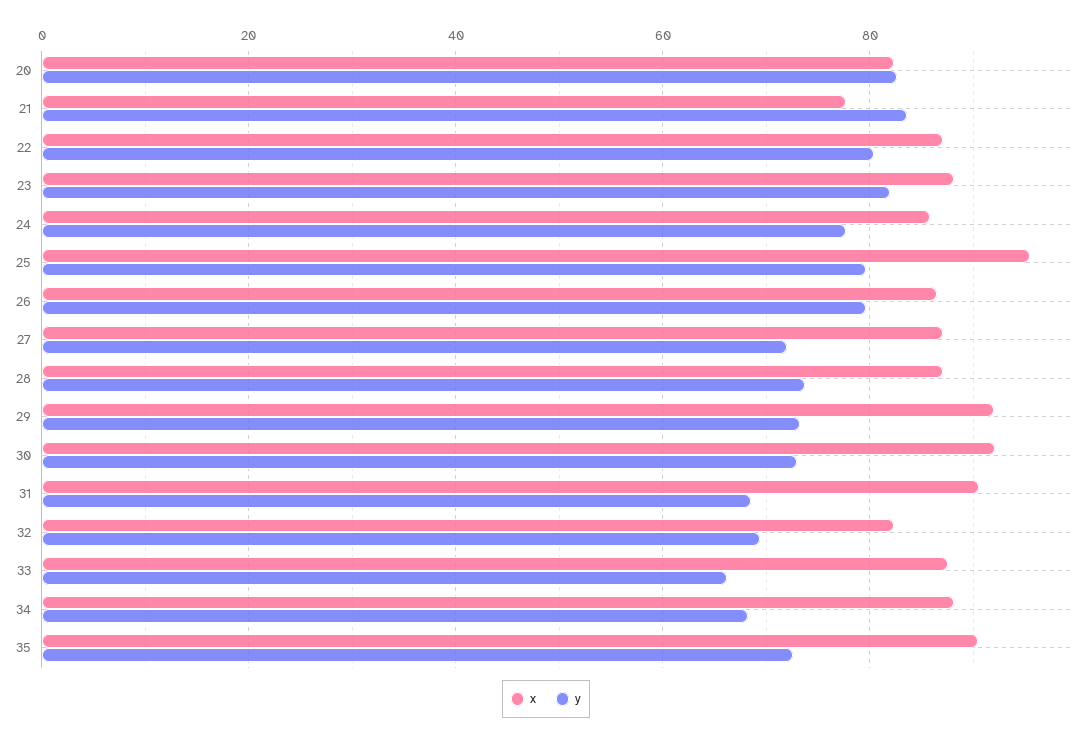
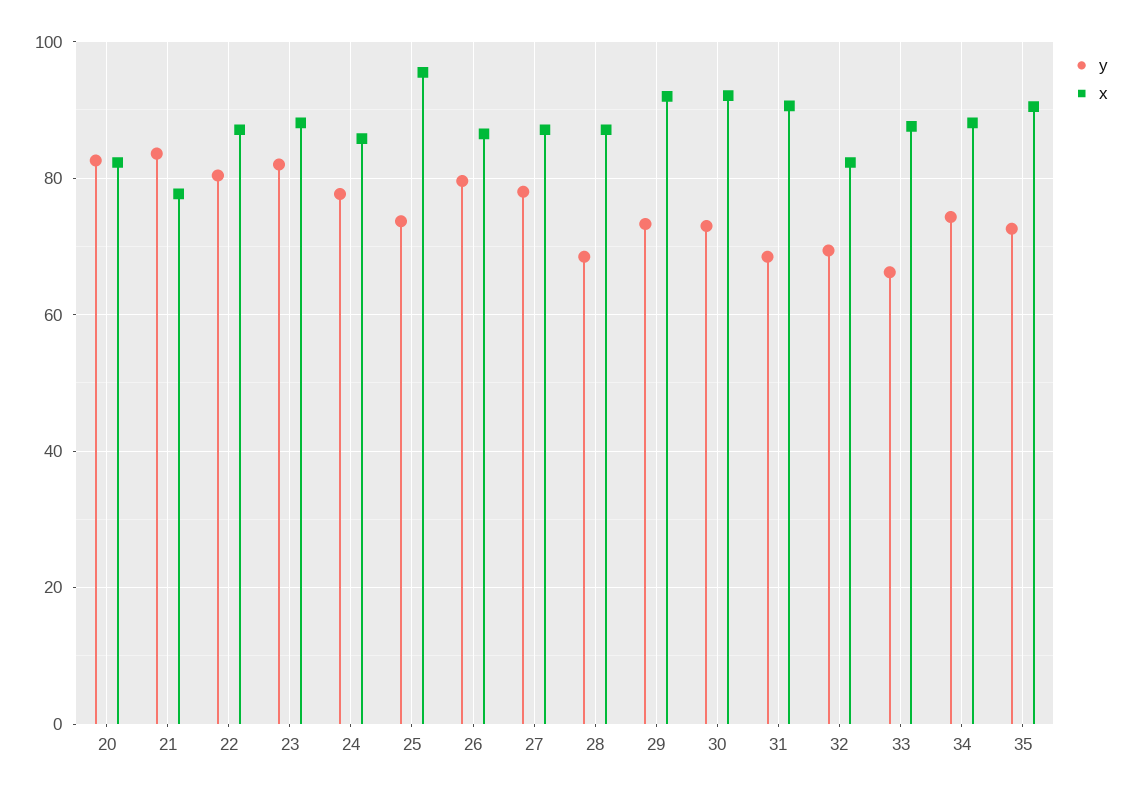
y, 25: 80 -> 74
y, 27: 72 -> 78
y, 28: 74 -> 68
y, 34: 68 -> 74

